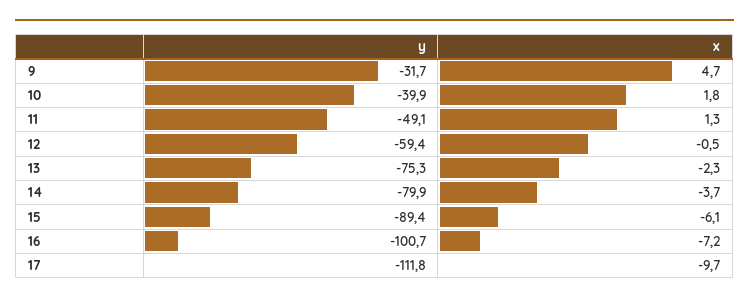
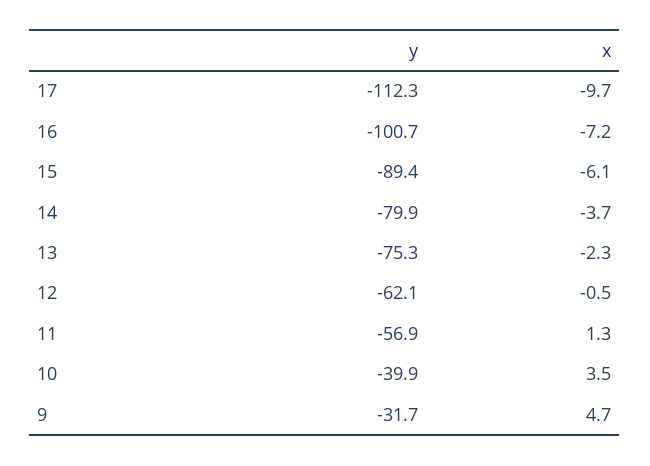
x, 10: 1.8 -> 3.5
y, 11: -49.1 -> -56.9
y, 12: -59.4 -> -62.1
y, 17: -111.8 -> -112.3

